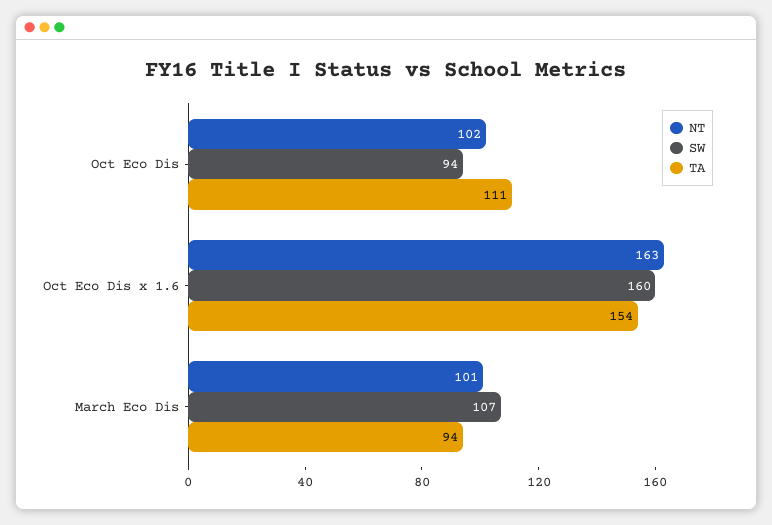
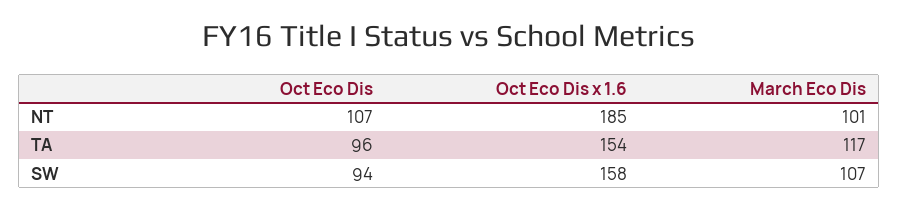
NT, Oct Eco Dis: 102 -> 107
TA, Oct Eco Dis: 111 -> 96
NT, Oct Eco Dis x 1.6: 163 -> 185
SW, Oct Eco Dis x 1.6: 160 -> 158
TA, March Eco Dis: 94 -> 117

